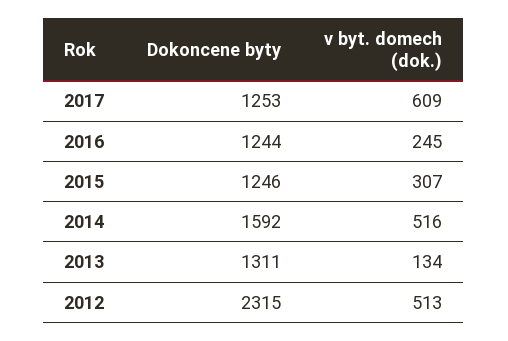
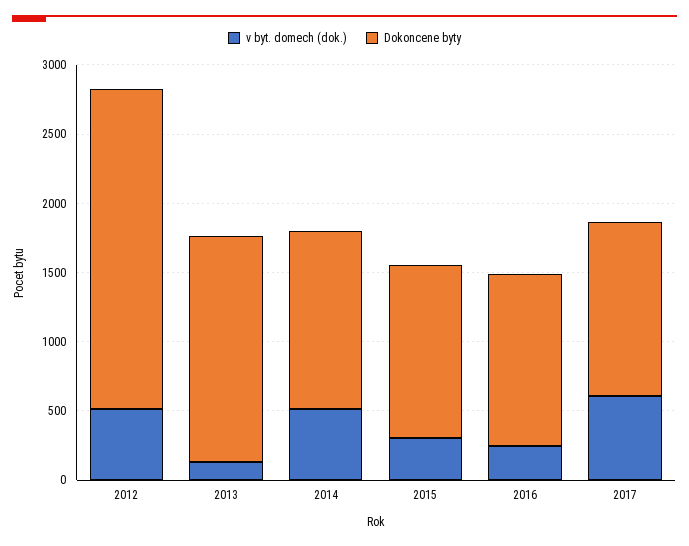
Dokoncene byty, 2014: 1592 -> 1300
Dokoncene byty, 2013: 1311 -> 1600

